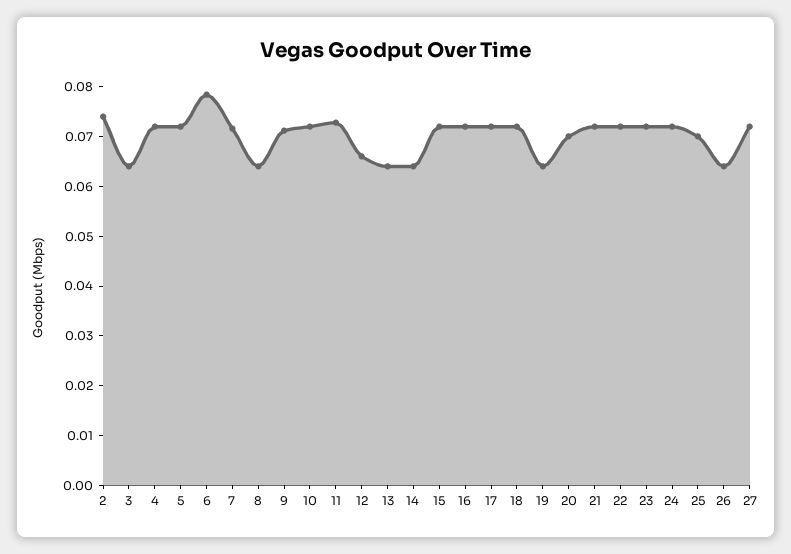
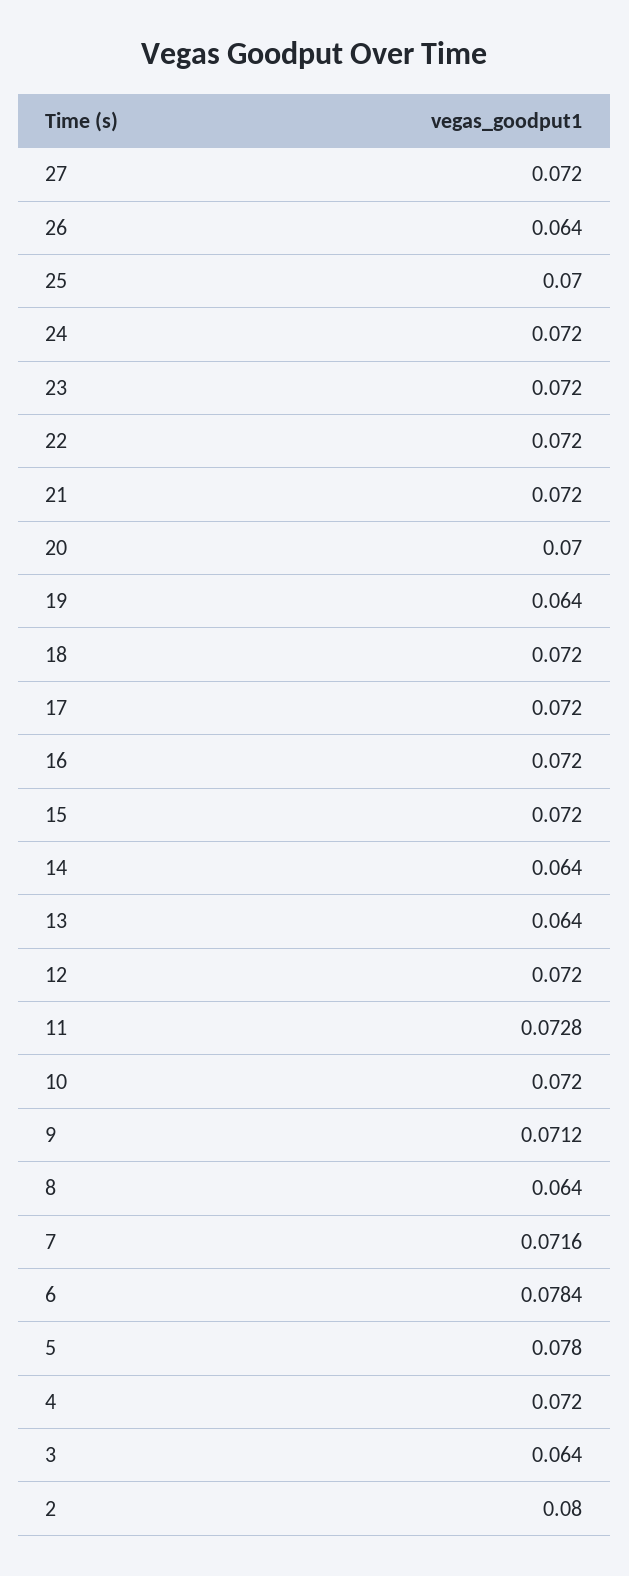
2: 0.074 -> 0.08
5: 0.072 -> 0.078
12: 0.066 -> 0.072

